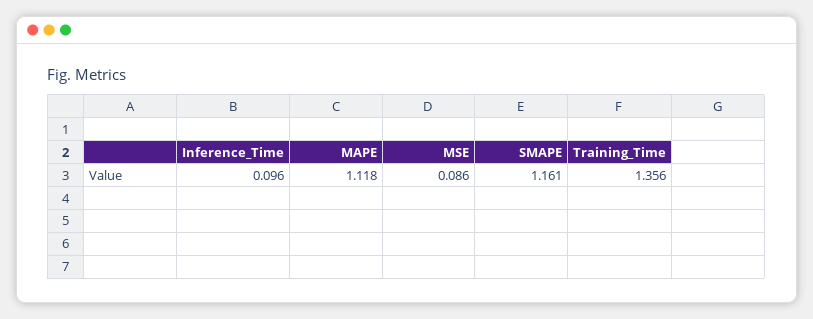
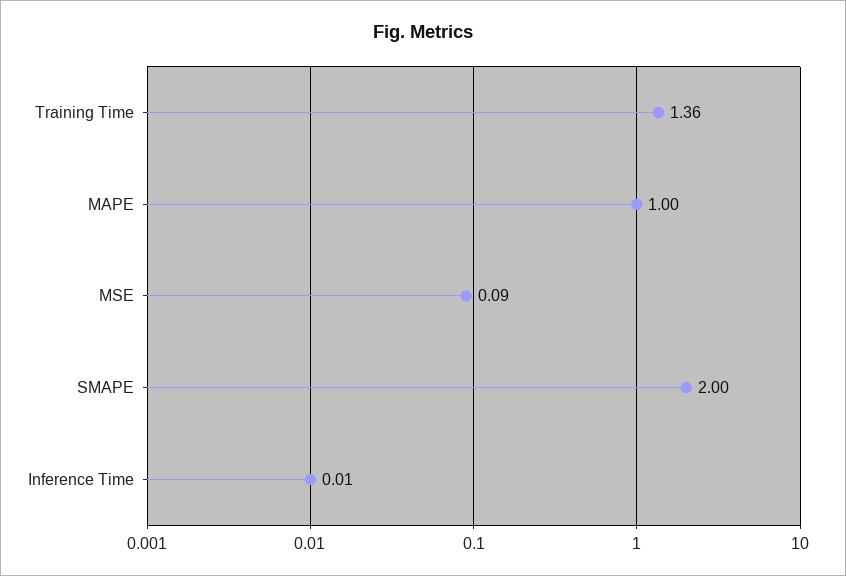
Inference_Time: 0.096 -> 0.01
MAPE: 1.118 -> 1
SMAPE: 1.161 -> 2

